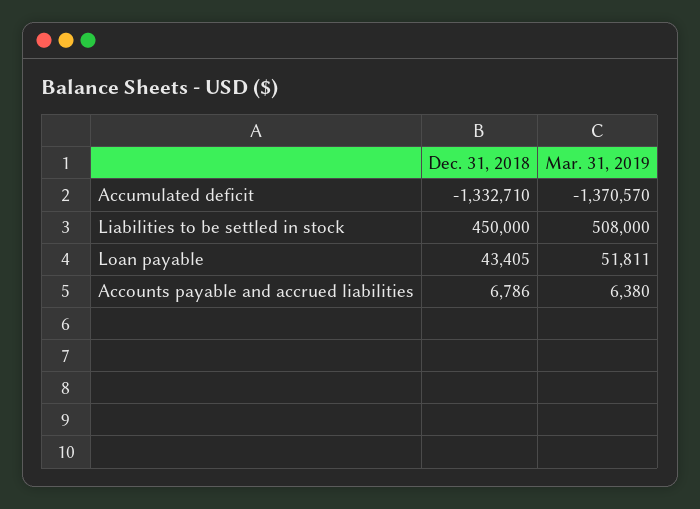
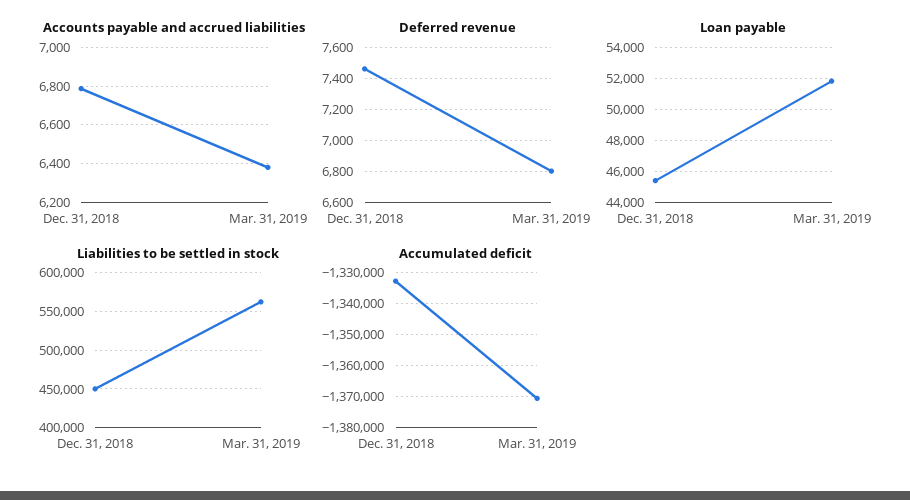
Liabilities to be settled in stock, Mar. 31, 2019: 508000 -> 560000
Loan payable, Dec. 31, 2018: 43405 -> 45500
Deferred revenue, Dec. 31, 2018: none -> 7450
Deferred revenue, Mar. 31, 2019: none -> 6800

